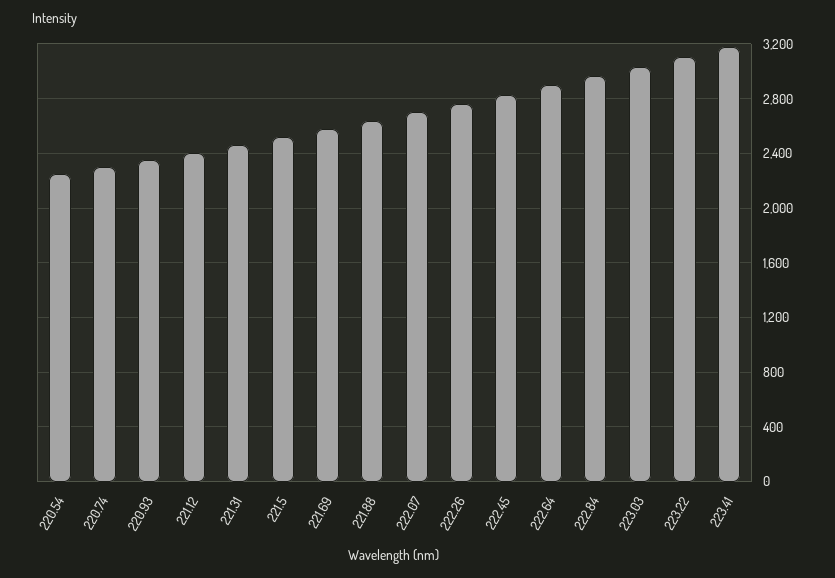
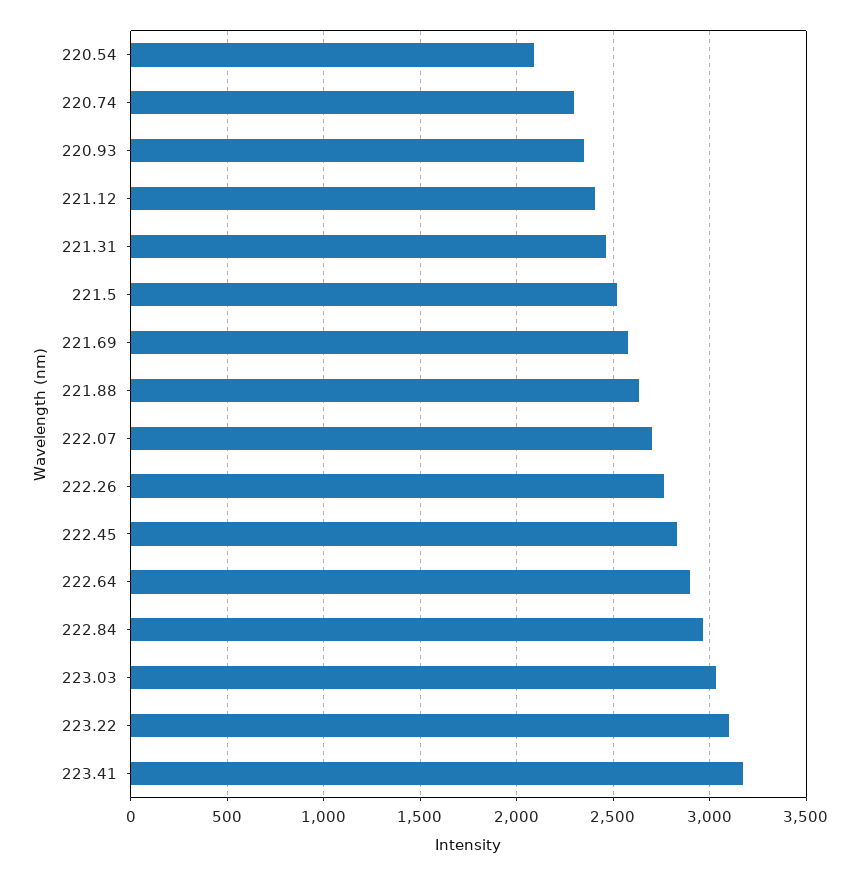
220.54: 2250 -> 2100

